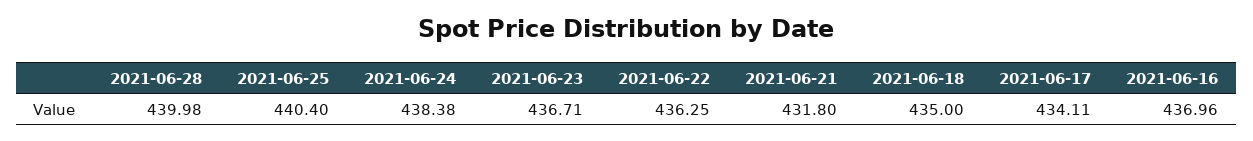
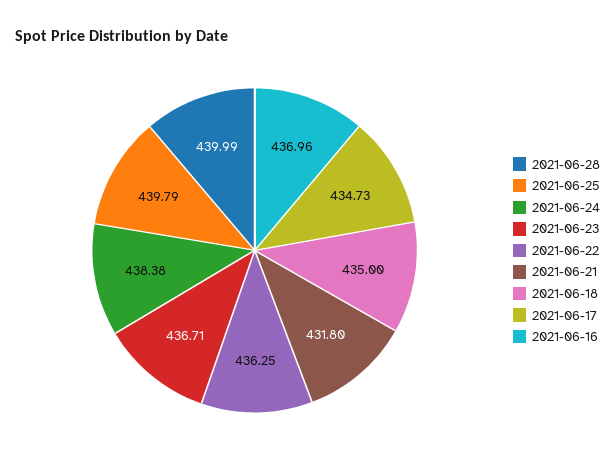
2021-06-28: 439.98 -> 439.99
2021-06-25: 440.4 -> 439.79
2021-06-17: 434.11 -> 434.73

